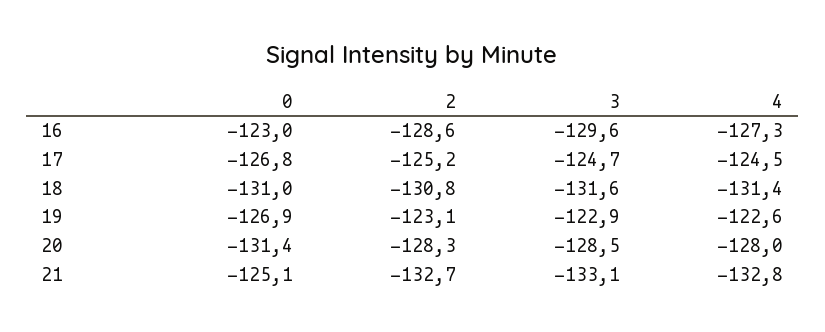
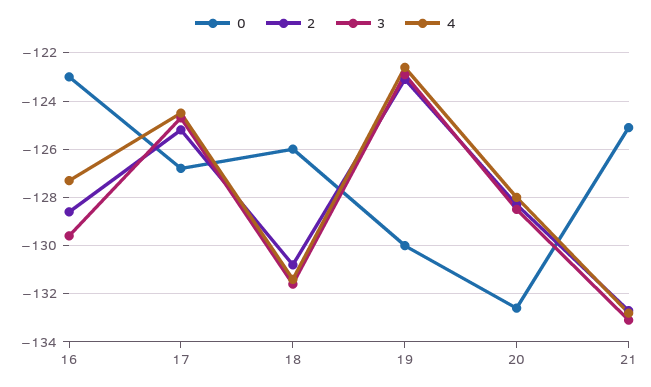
0, 18: -131 -> -126
0, 19: -126.9 -> -130
0, 20: -131.4 -> -132.5

